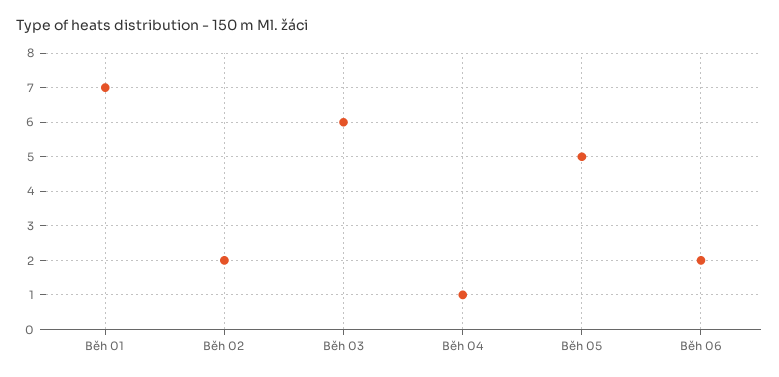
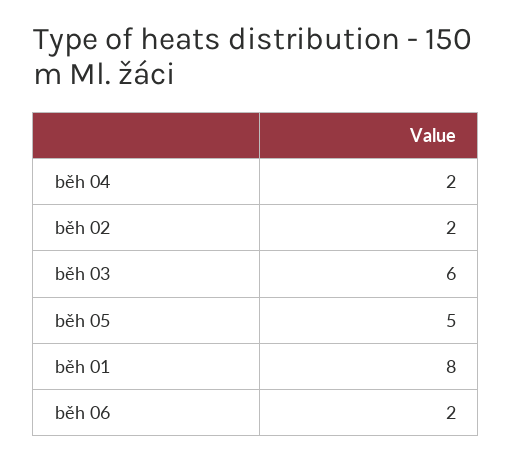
Běh 01: 7 -> 8
Běh 04: 1 -> 2

